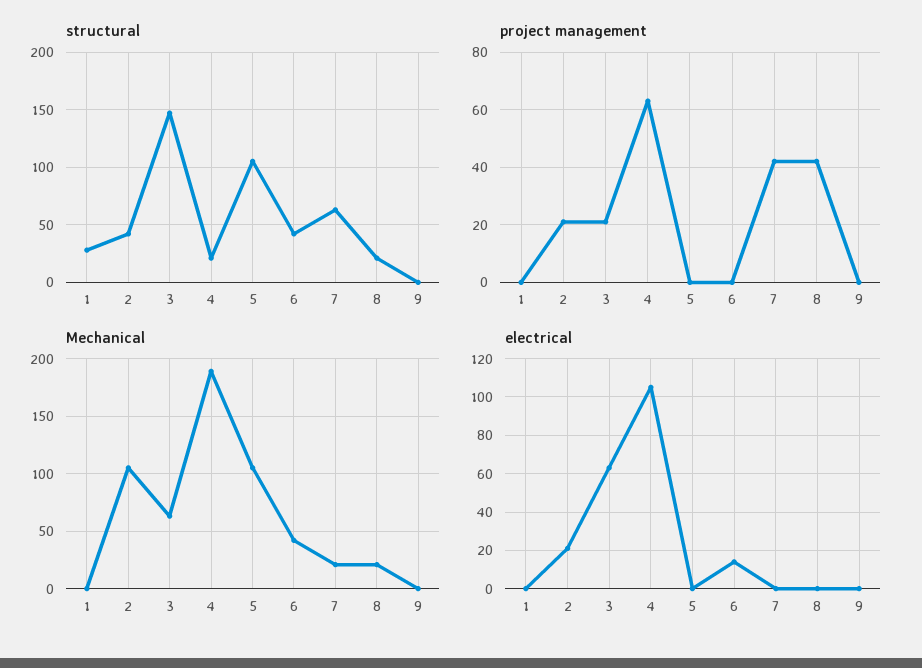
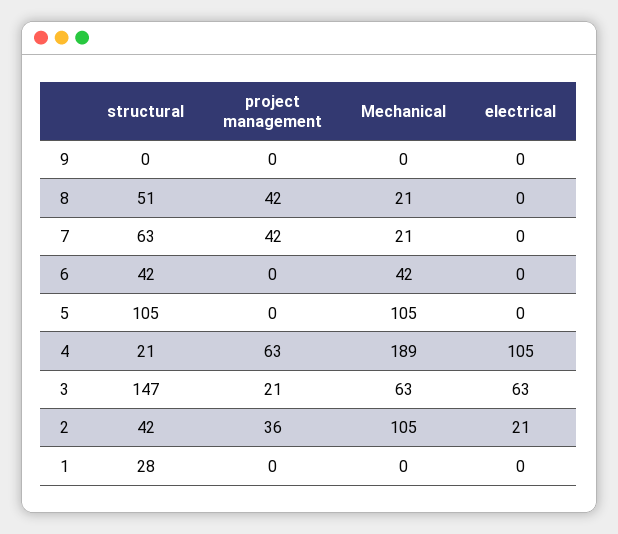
structural, 8: 20 -> 51
project management, 2: 20 -> 36
electrical, 6: 15 -> 0

